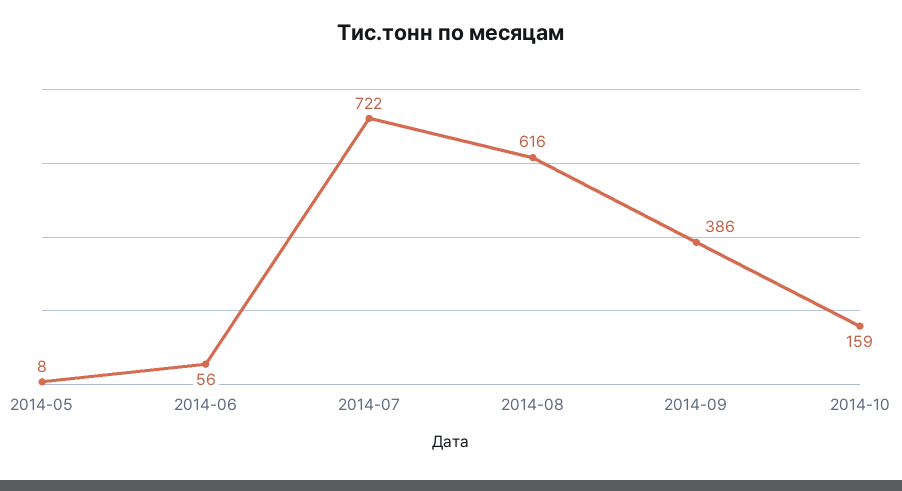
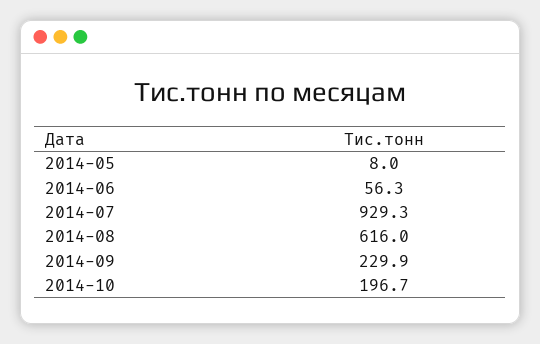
2014-07: 722 -> 929.3
2014-09: 386 -> 229.9
2014-10: 159 -> 196.7

